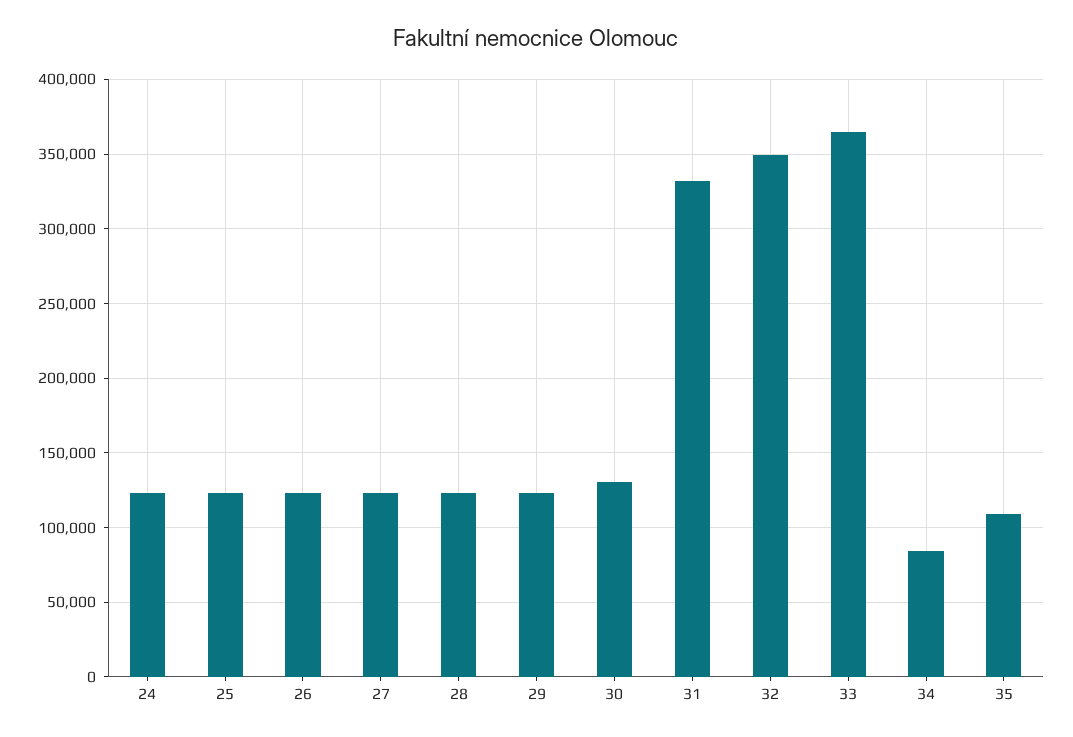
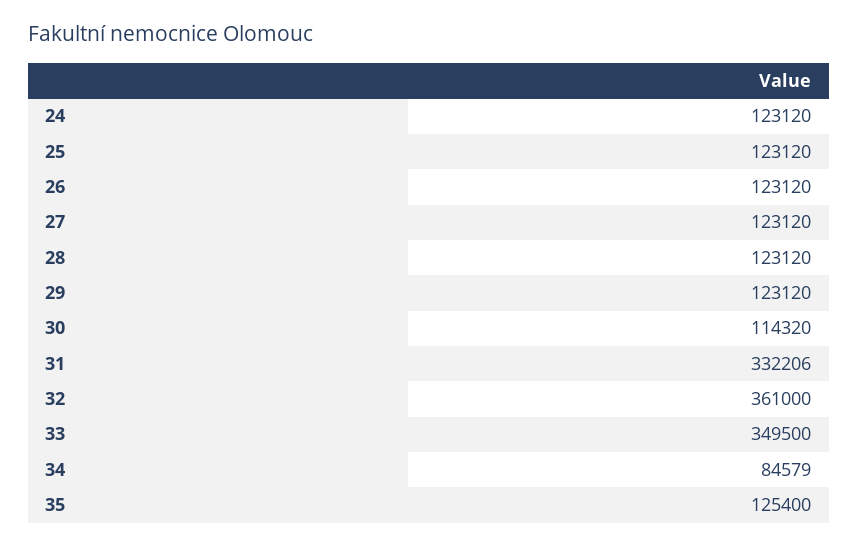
30: 130000 -> 114320
32: 350000 -> 361000
33: 365000 -> 349500
35: 110000 -> 125400

